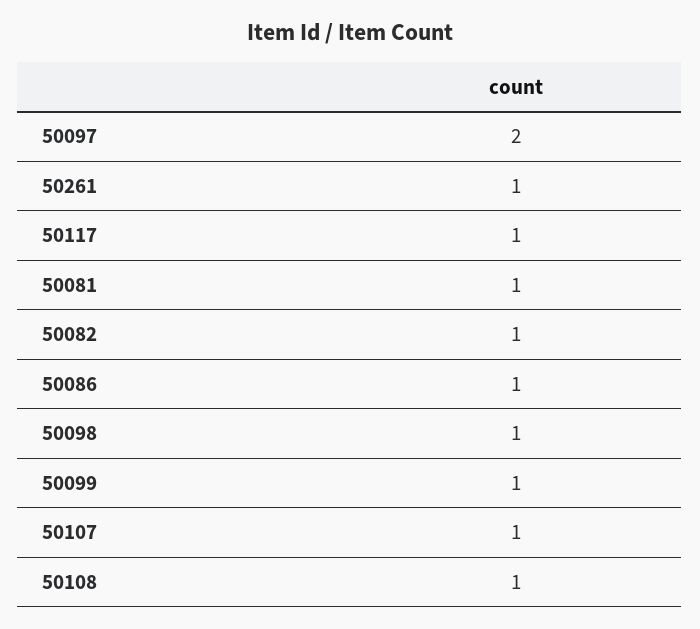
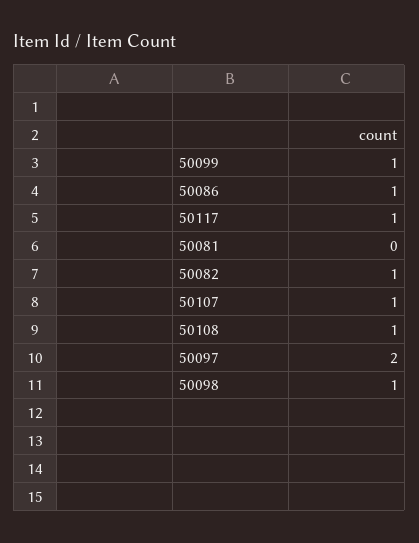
50261: 1 -> none
50081: 1 -> 0

